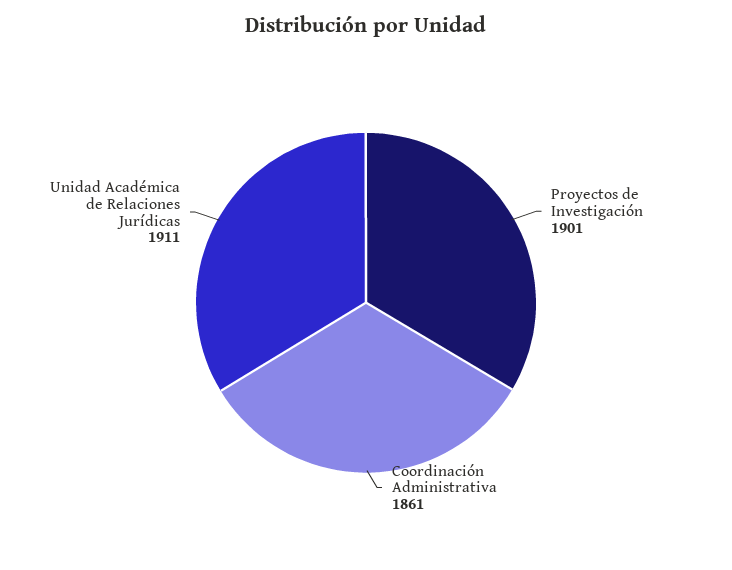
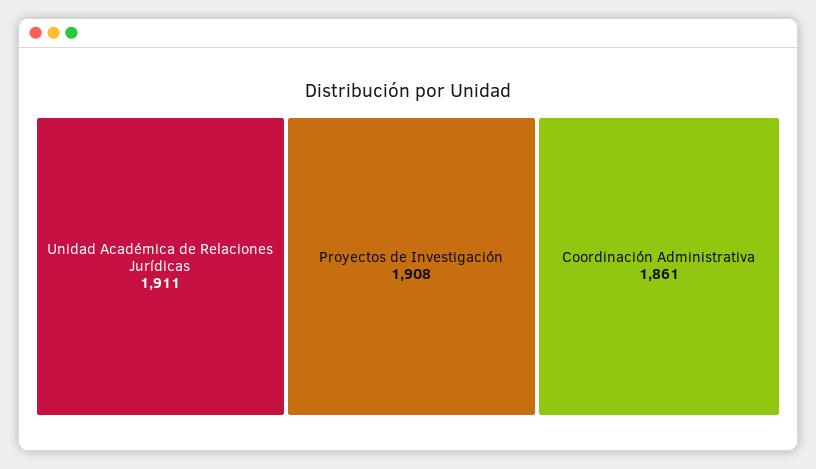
Proyectos de Investigación: 1901 -> 1908

